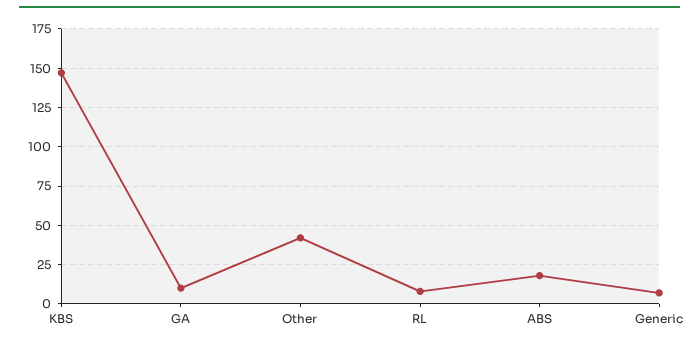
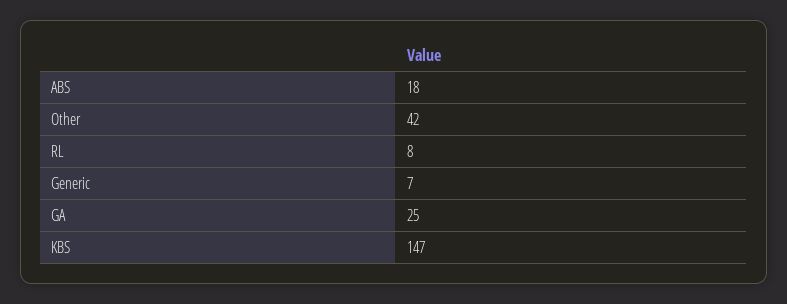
GA: 10 -> 25

